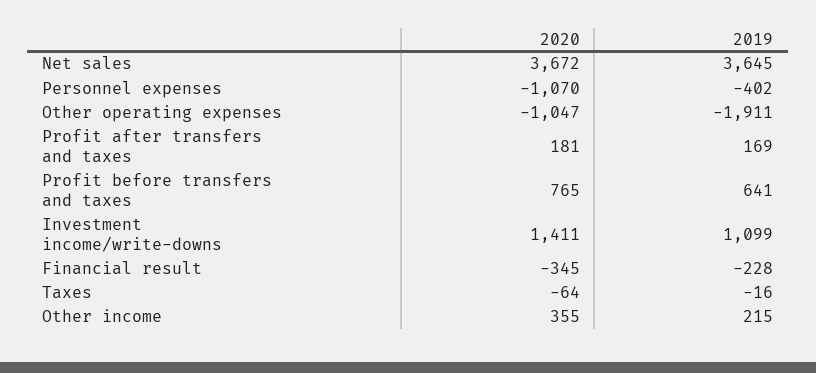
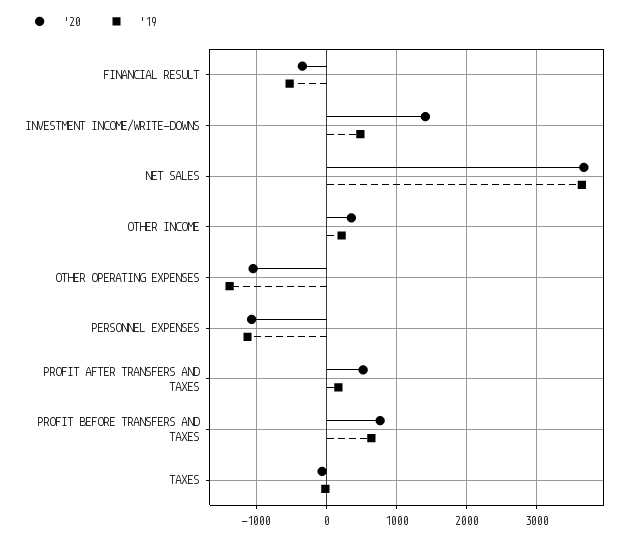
2019, Personnel expenses: -402 -> -1100
2019, Other operating expenses: -1911 -> -1400
2020, Profit after transfers and taxes: 181 -> 500
2019, Investment income/write-downs: 1099 -> 500
2019, Financial result: -228 -> -500

